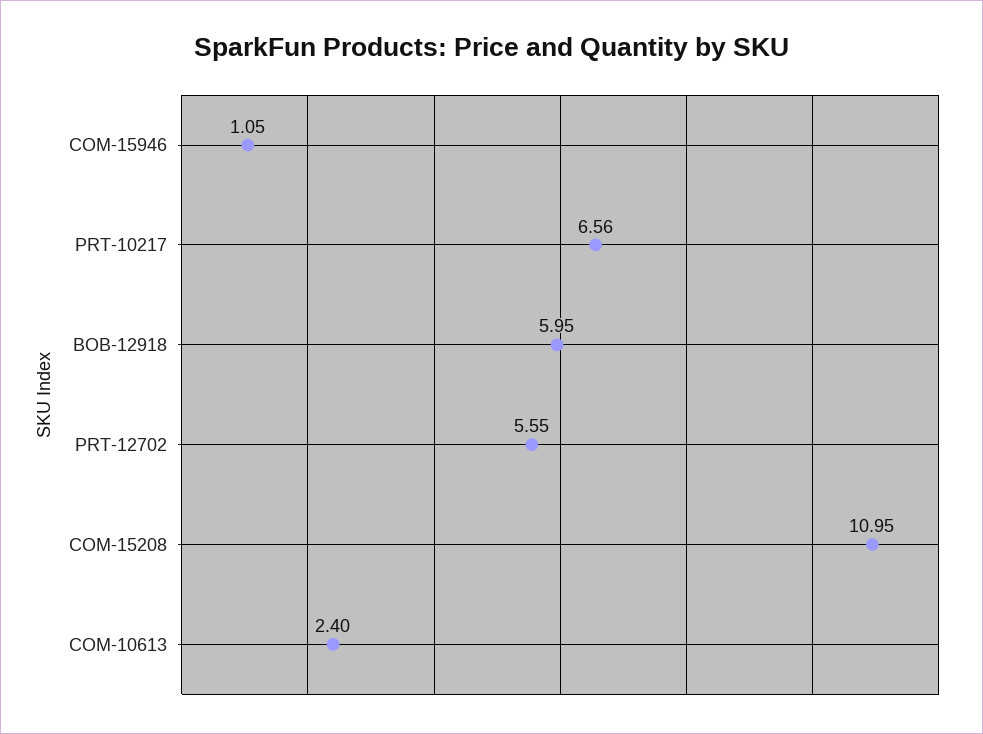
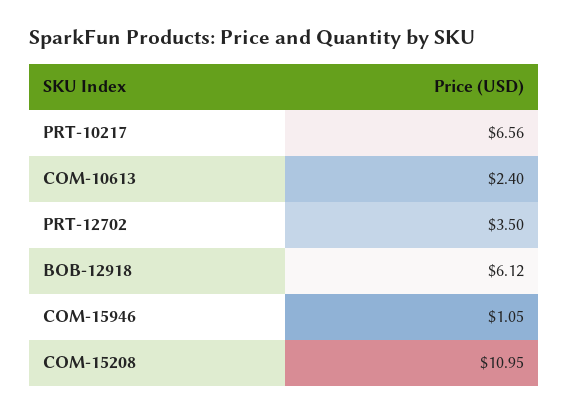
BOB-12918: 5.95 -> 6.12
PRT-12702: 5.55 -> 3.5

